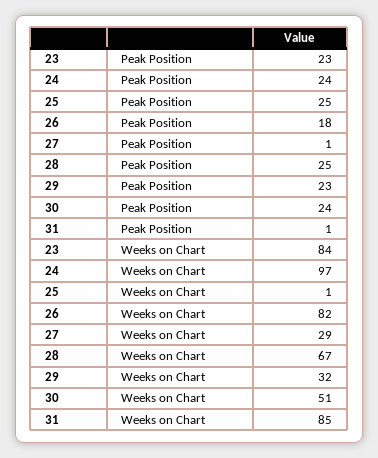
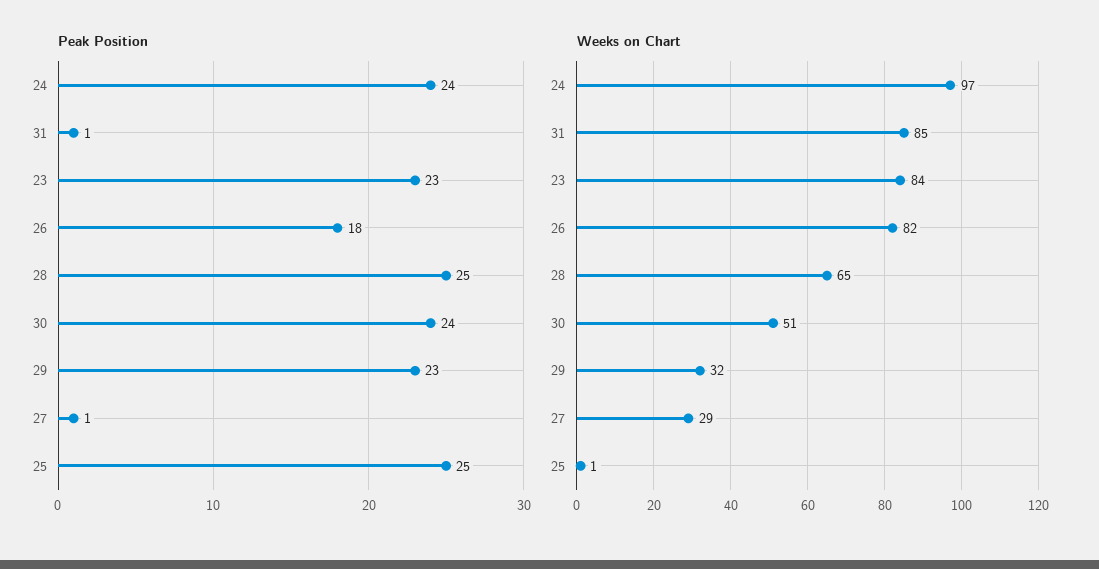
Weeks on Chart, 28: 67 -> 65

